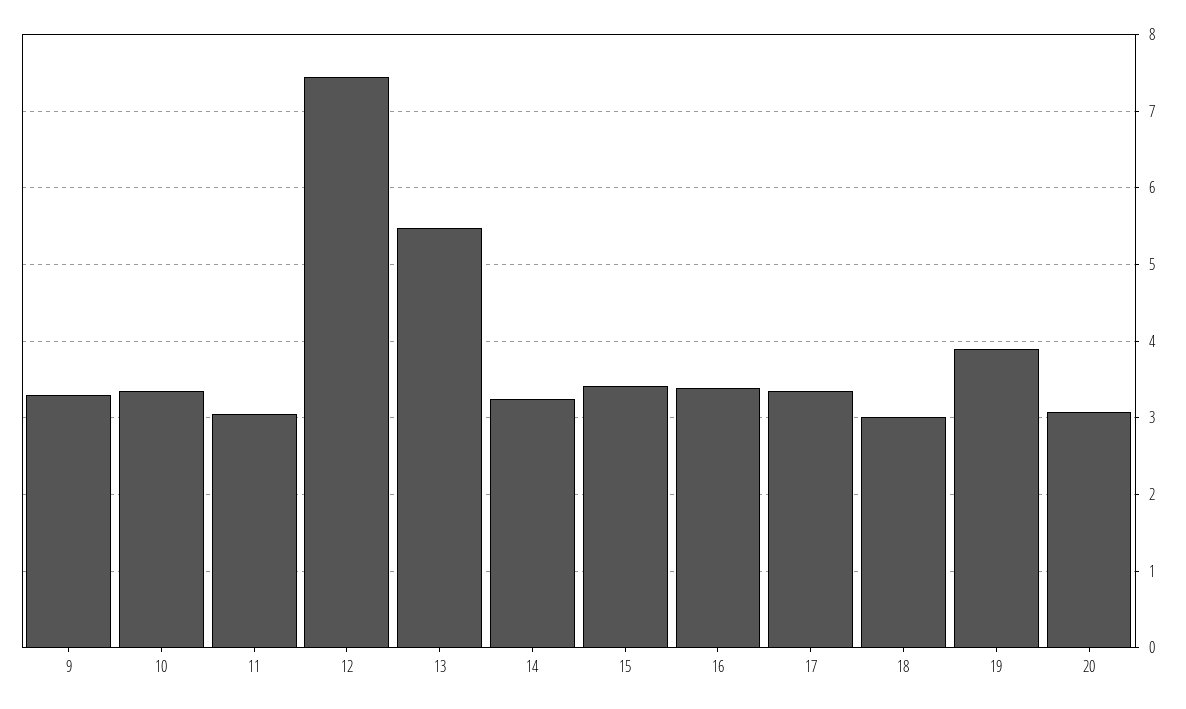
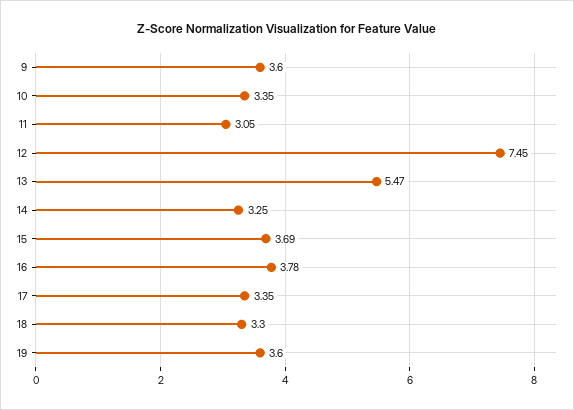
9: 3.3 -> 3.6
15: 3.4 -> 3.69
16: 3.4 -> 3.78
18: 3 -> 3.3
19: 3.9 -> 3.6
20: 3.1 -> none

